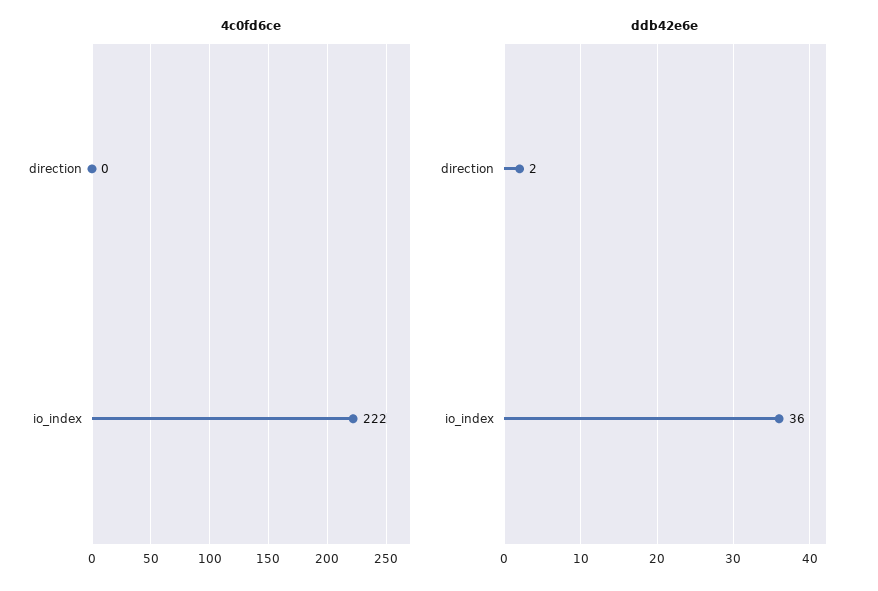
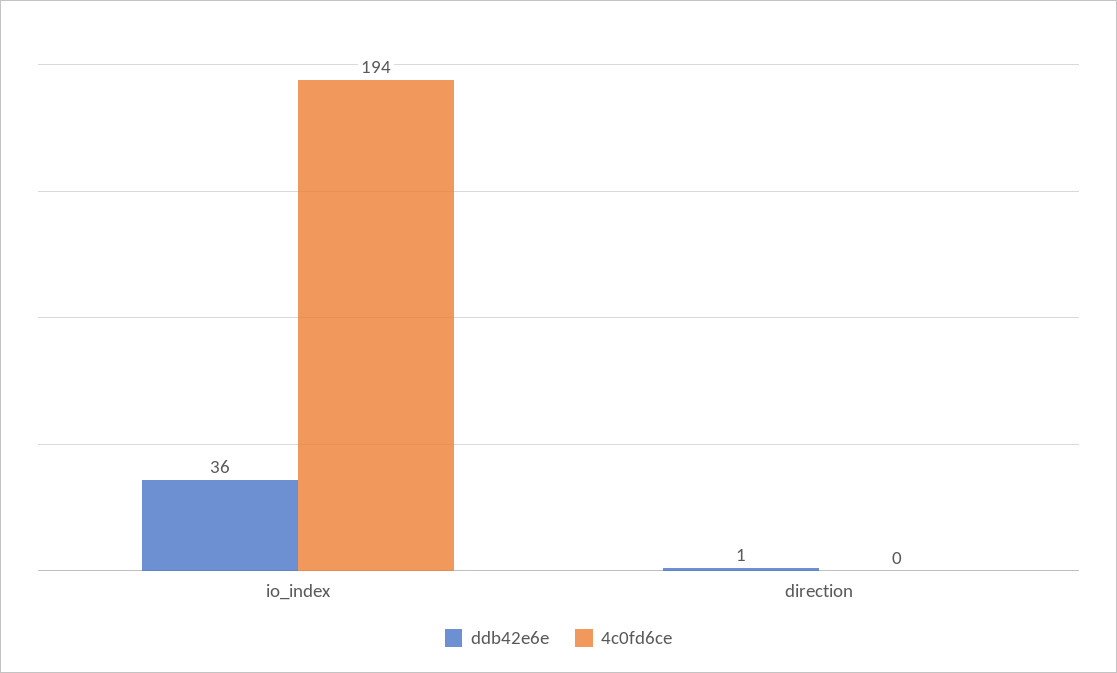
4c0fd6ce, io_index: 222 -> 194
ddb42e6e, direction: 2 -> 1

